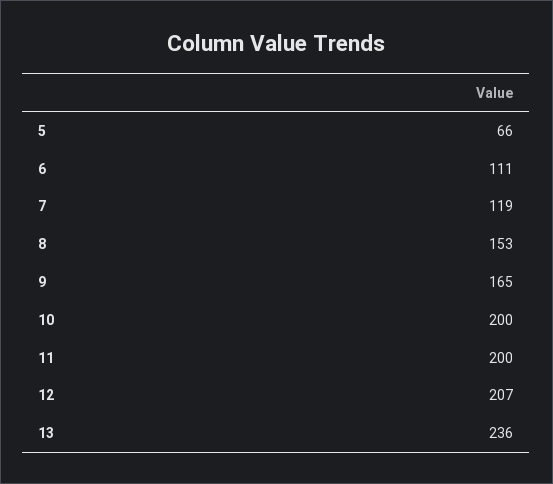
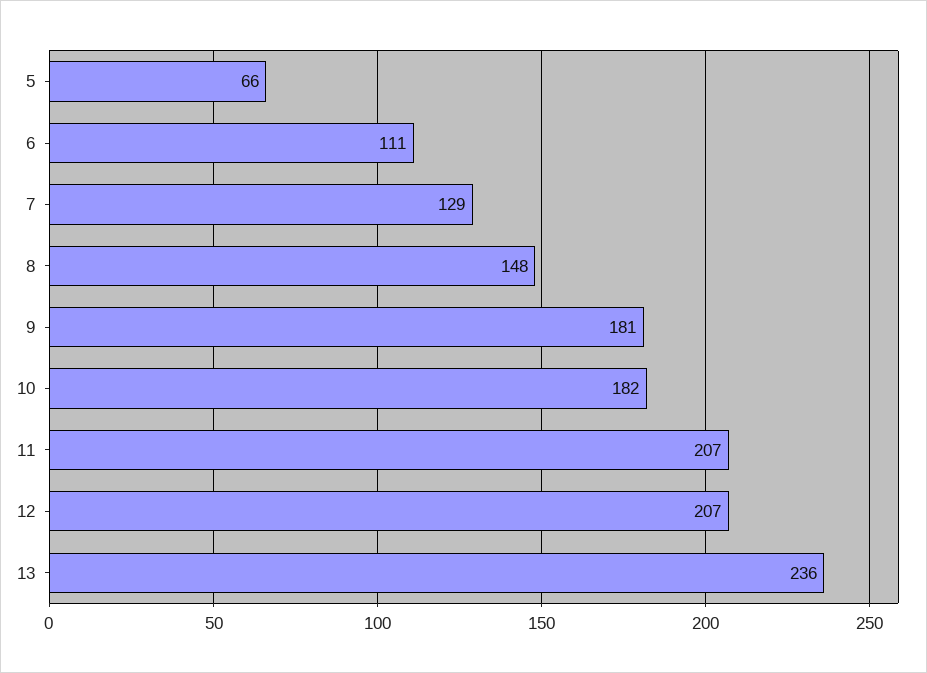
7: 119 -> 129
8: 153 -> 148
9: 165 -> 181
10: 200 -> 182
11: 200 -> 207

